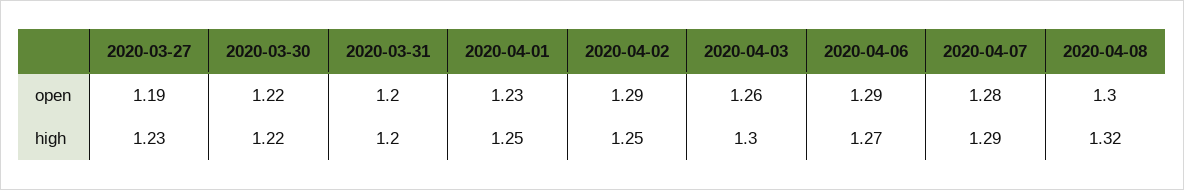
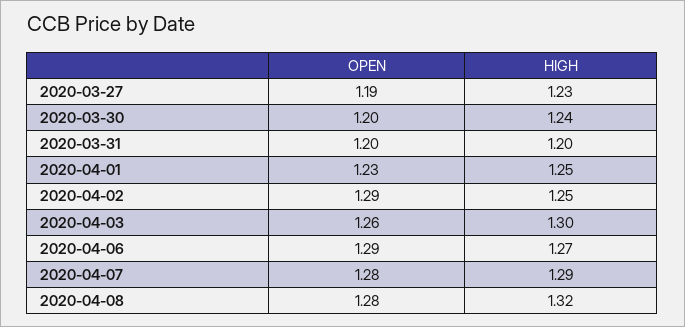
2020-03-30, open: 1.22 -> 1.2
2020-04-08, open: 1.3 -> 1.28
2020-03-30, high: 1.22 -> 1.24

